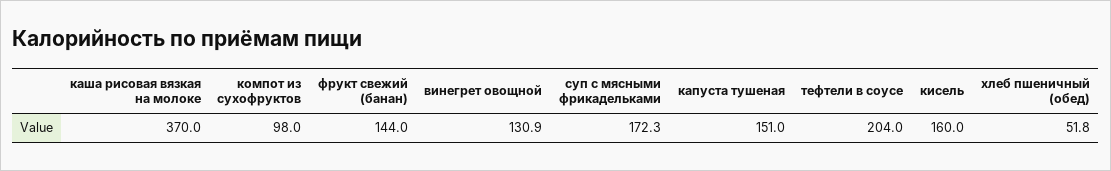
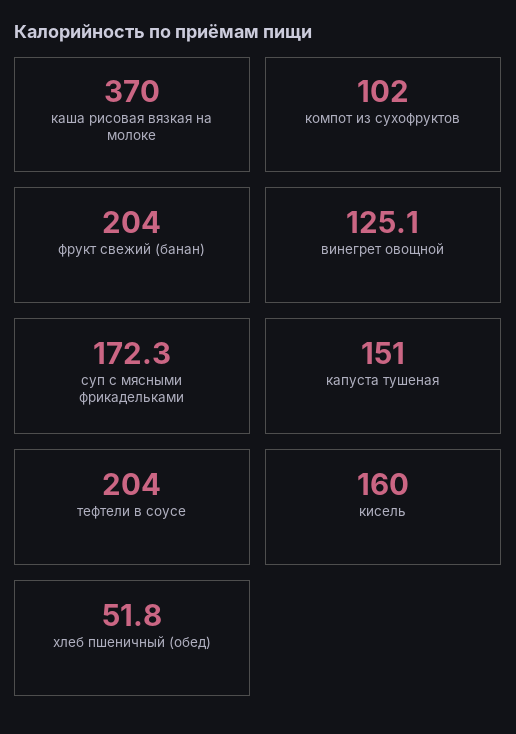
компот из сухофруктов: 98 -> 102
фрукт свежий (банан): 144 -> 204
винегрет овощной: 130.9 -> 125.1

